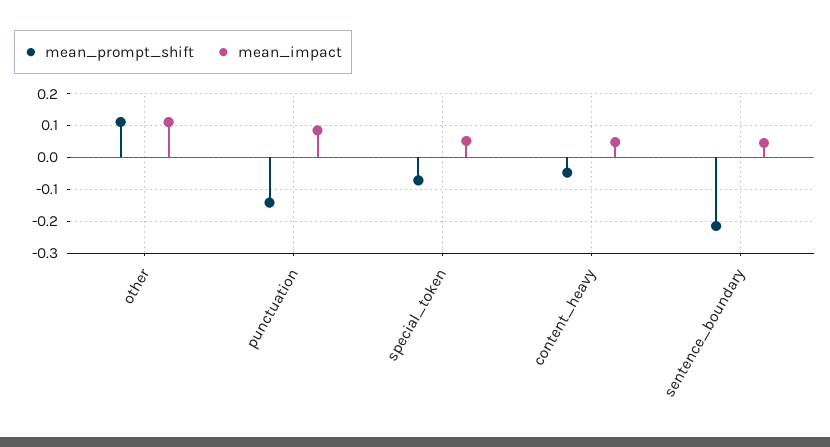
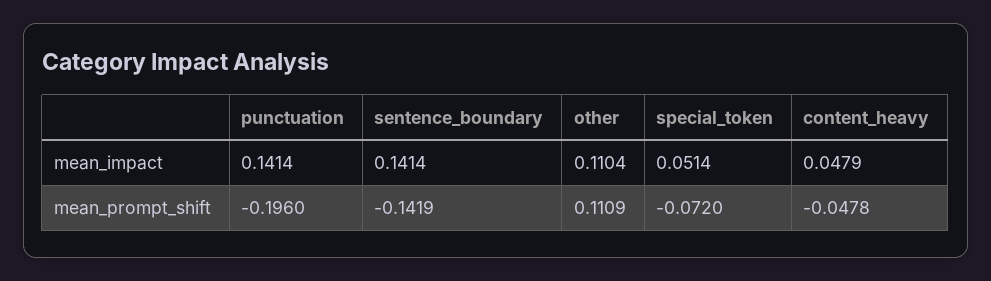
mean_prompt_shift, punctuation: -0.14 -> -0.196
mean_impact, punctuation: 0.08 -> 0.1414
mean_prompt_shift, sentence_boundary: -0.22 -> -0.1419
mean_impact, sentence_boundary: 0.04 -> 0.1414

